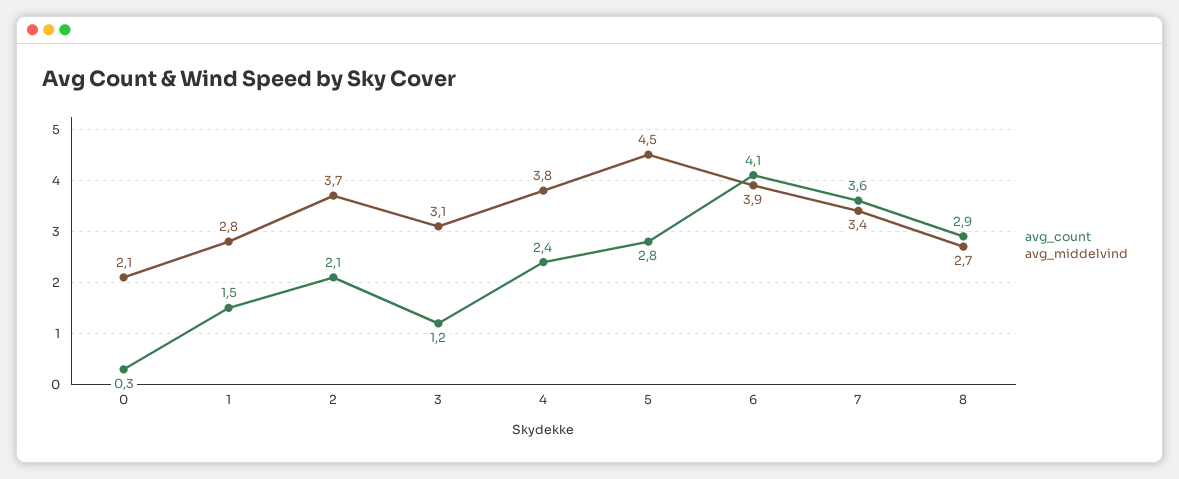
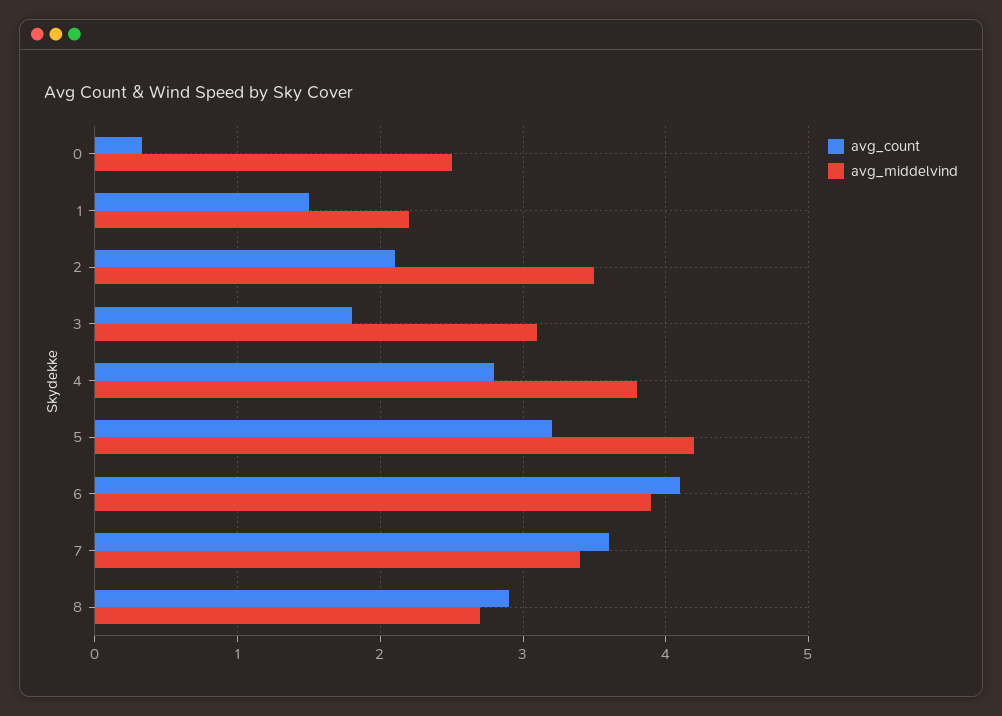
avg_middelvind, 0: 2.1 -> 2.5
avg_middelvind, 1: 2.8 -> 2.2
avg_middelvind, 2: 3.7 -> 3.5
avg_count, 3: 1.2 -> 1.8
avg_count, 4: 2.4 -> 2.8
avg_count, 5: 2.8 -> 3.2
avg_middelvind, 5: 4.5 -> 4.2

